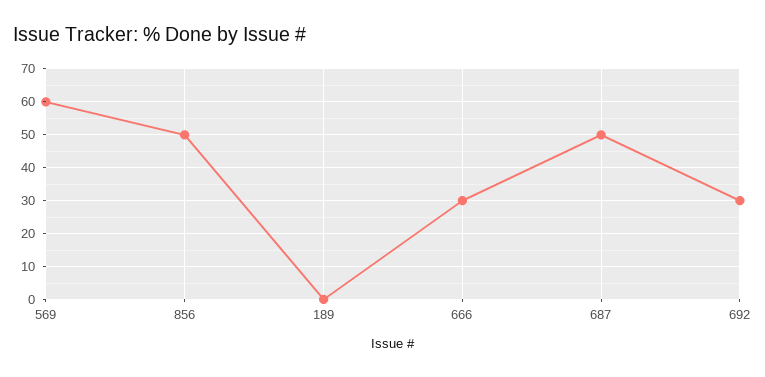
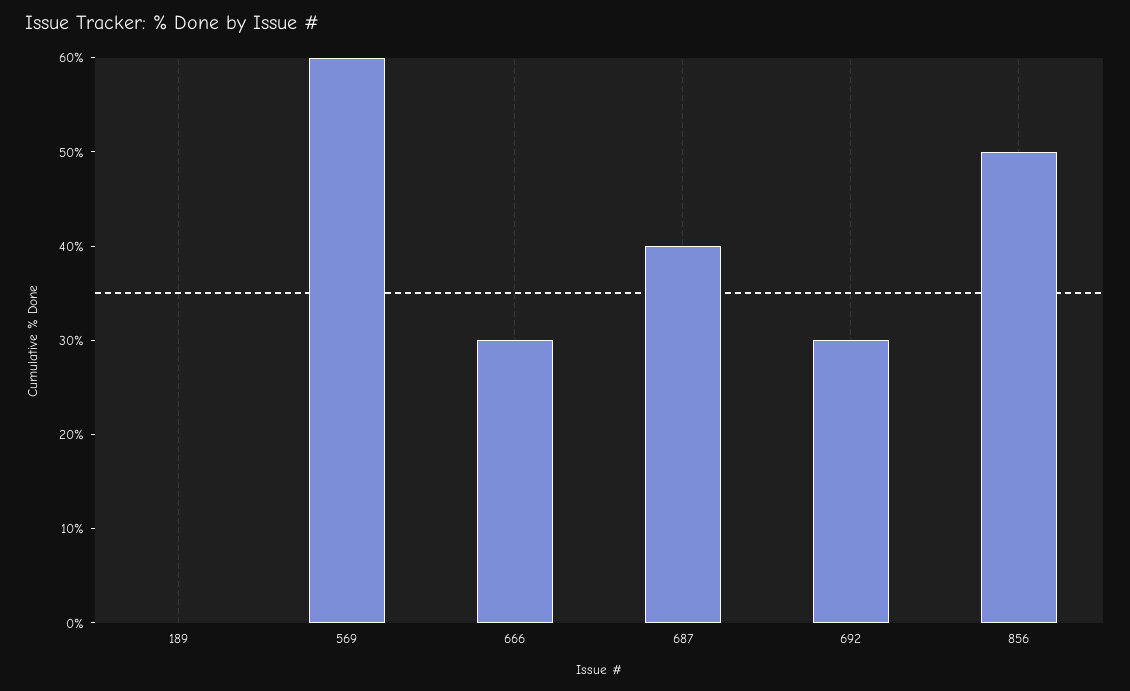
687: 50 -> 40

